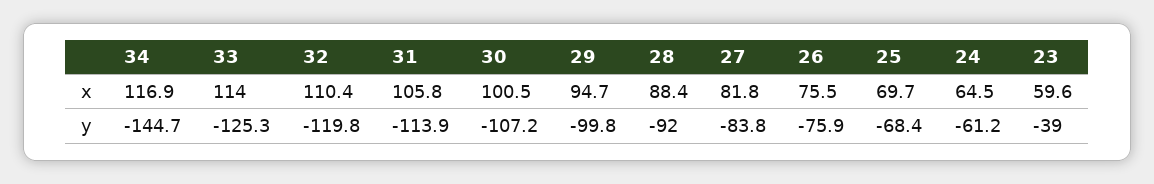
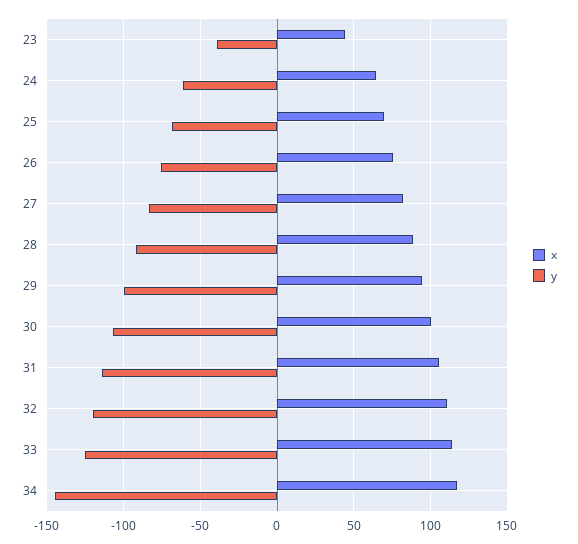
x, 23: 59.6 -> 45

